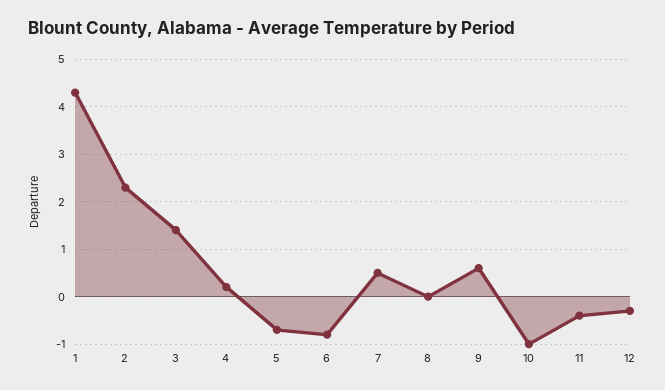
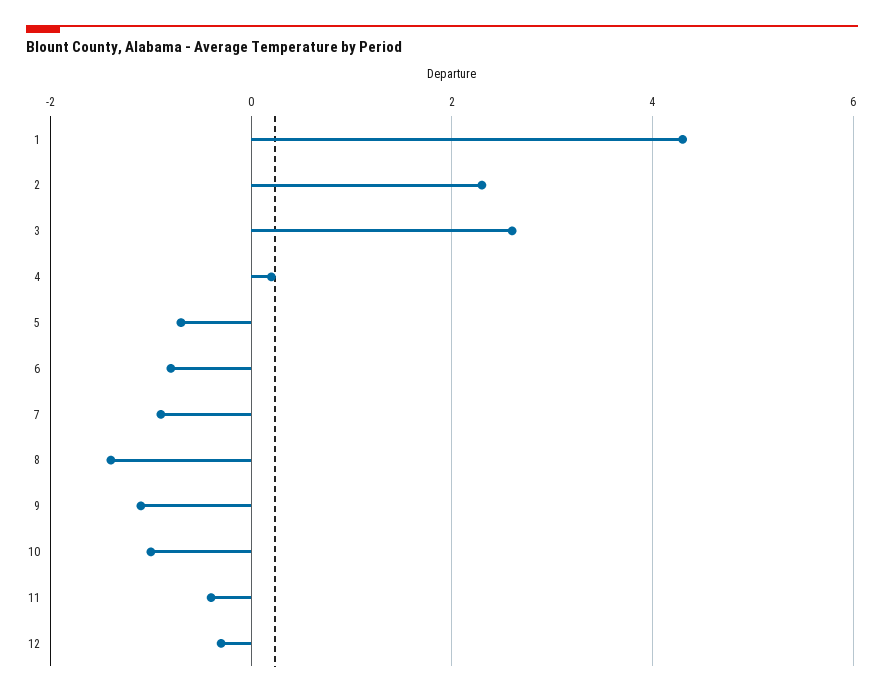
3: 1.5 -> 2.5
7: 0.5 -> -1
8: 0 -> -1.5
9: 0.5 -> -1

